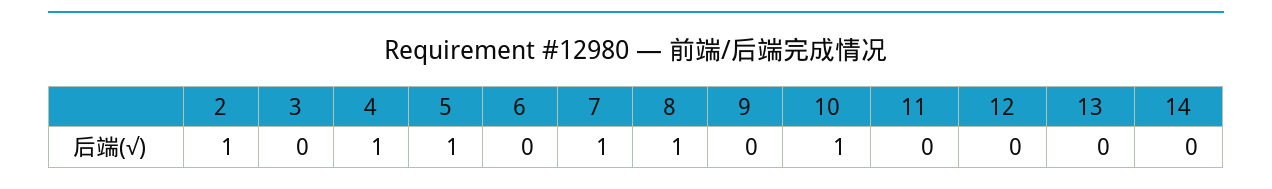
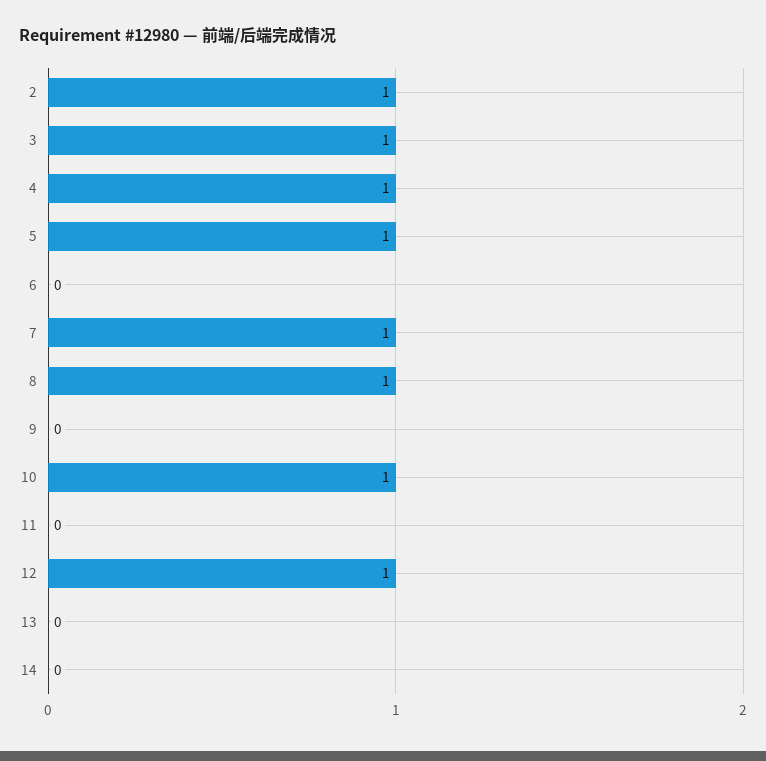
3: 0 -> 1
12: 0 -> 1

